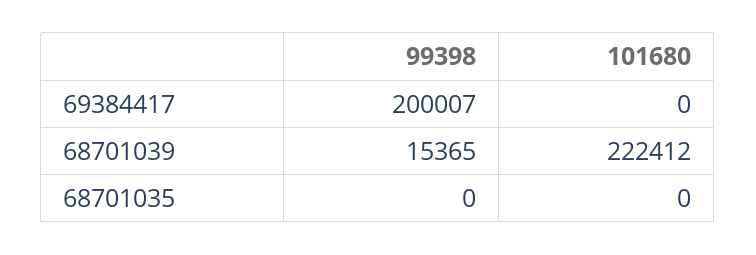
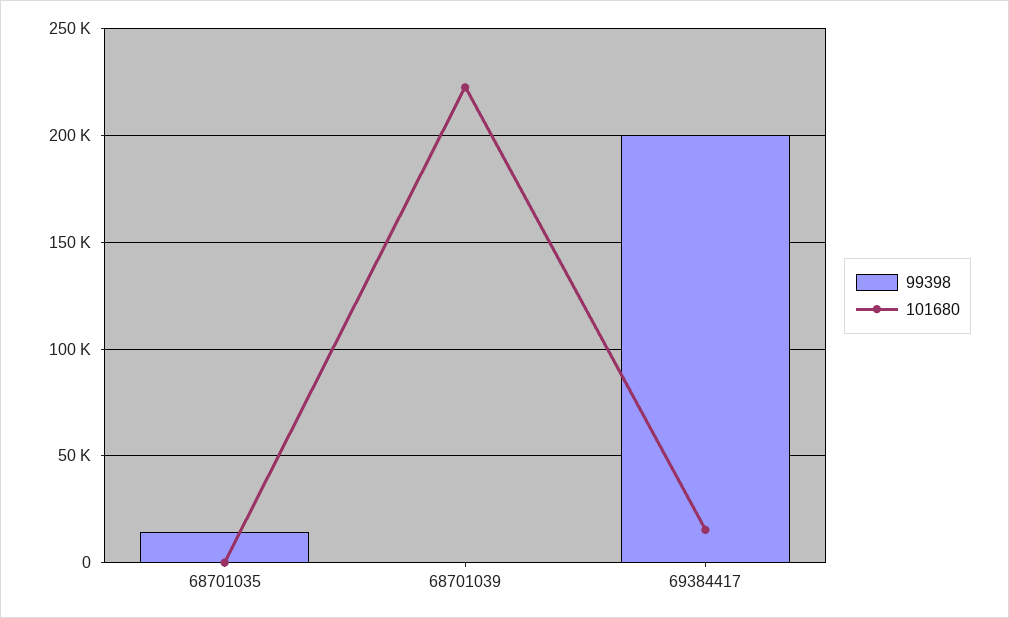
101680, 69384417: 0 -> 15000
99398, 68701039: 15365 -> 0
99398, 68701035: 0 -> 15000

